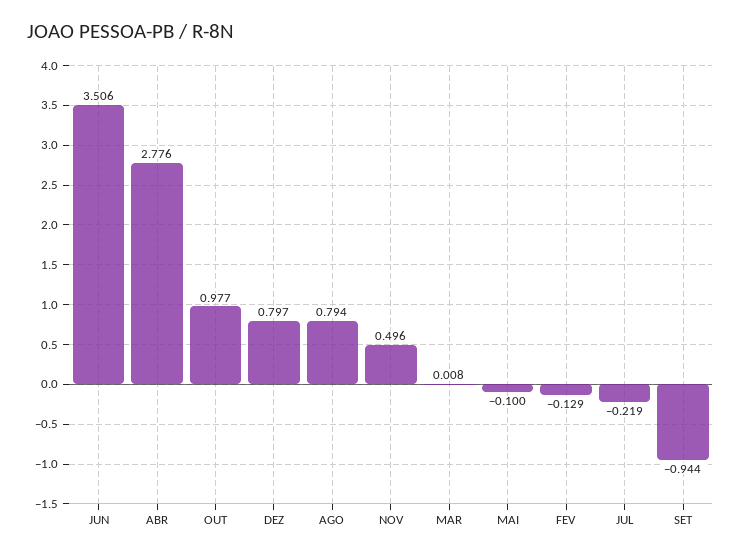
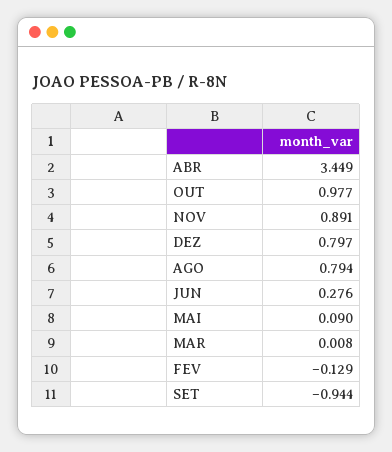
JUN: 3.506 -> 0.276
ABR: 2.776 -> 3.449
NOV: 0.496 -> 0.891
MAI: -0.1 -> 0.09
JUL: -0.219 -> none

